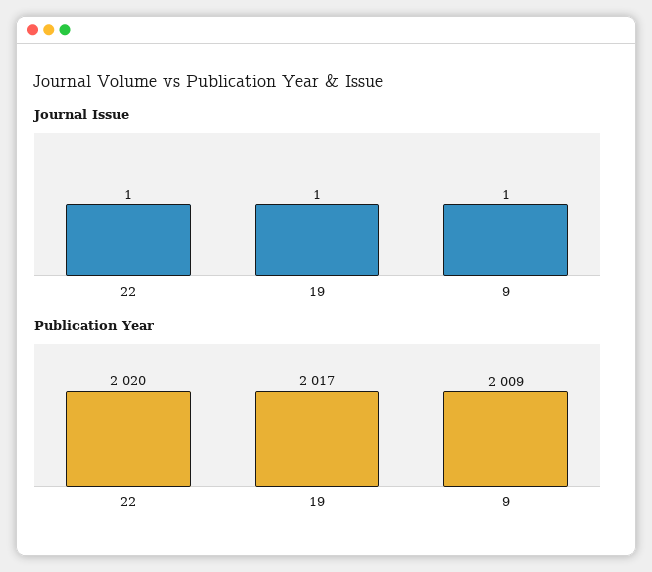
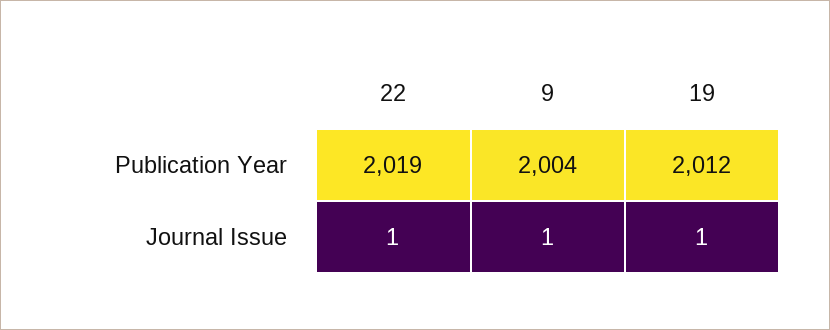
Publication Year, 22: 2020 -> 2019
Publication Year, 19: 2017 -> 2012
Publication Year, 9: 2009 -> 2004

